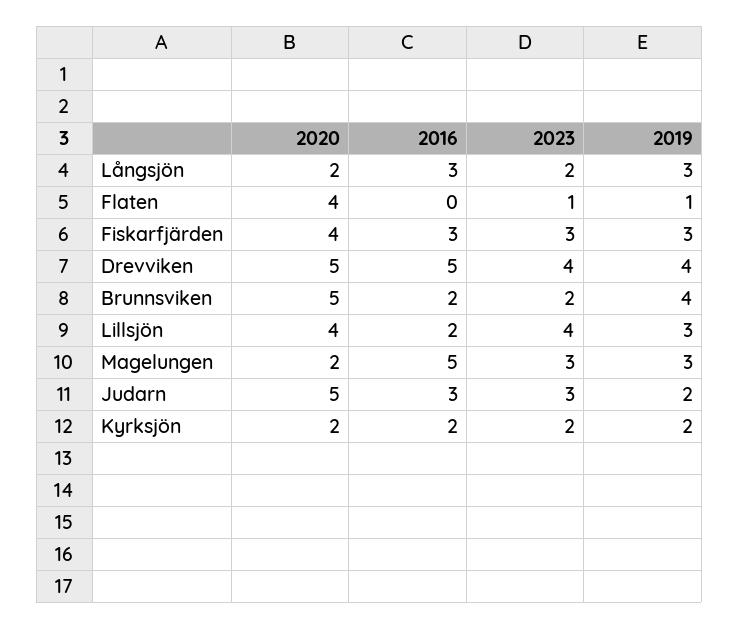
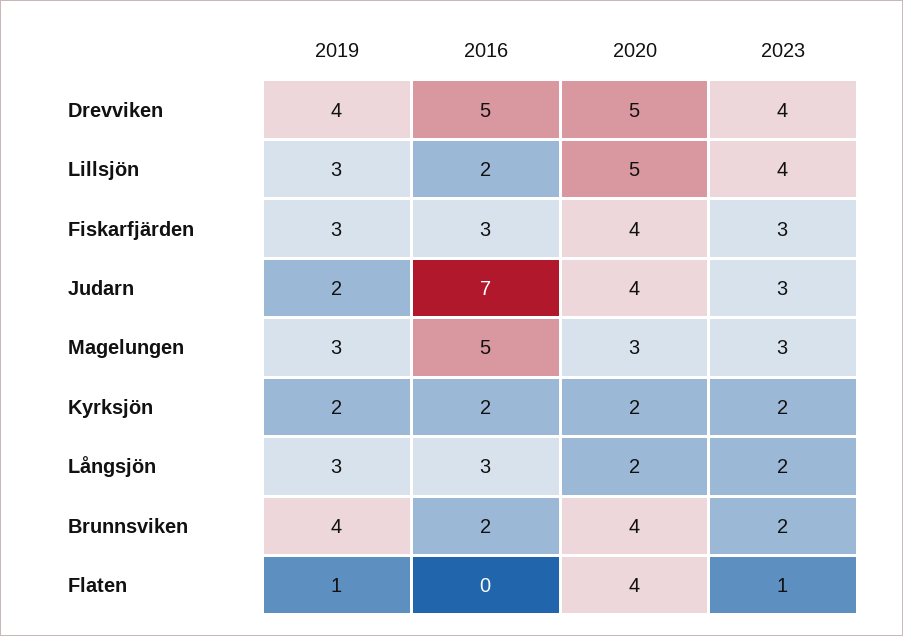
2020, Brunnsviken: 5 -> 4
2020, Lillsjön: 4 -> 5
2020, Magelungen: 2 -> 3
2020, Judarn: 5 -> 4
2016, Judarn: 3 -> 7

